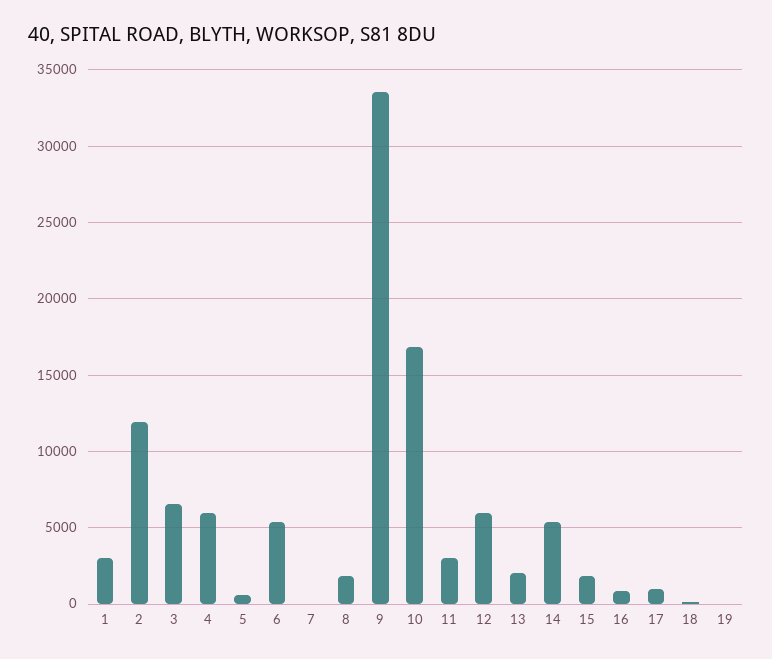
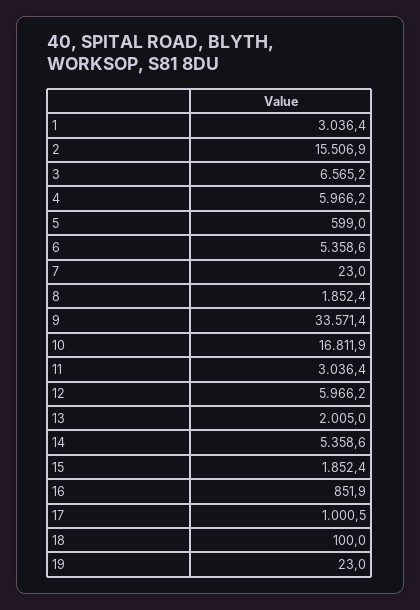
2: 12000 -> 15506.9

